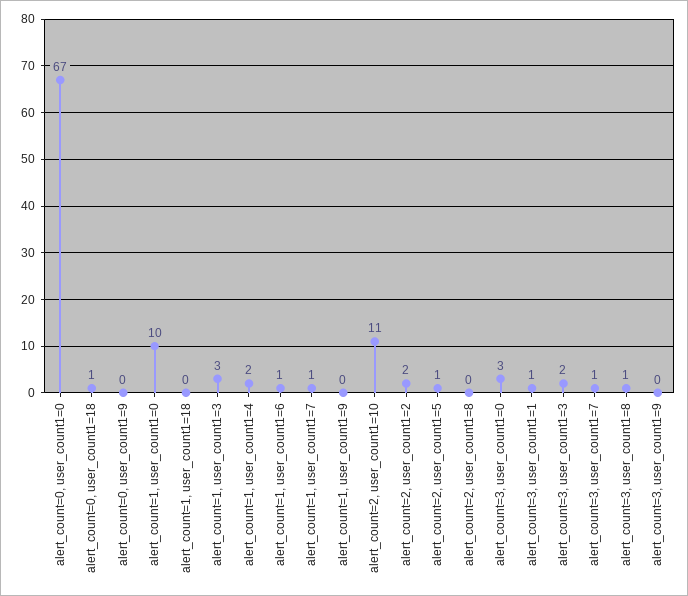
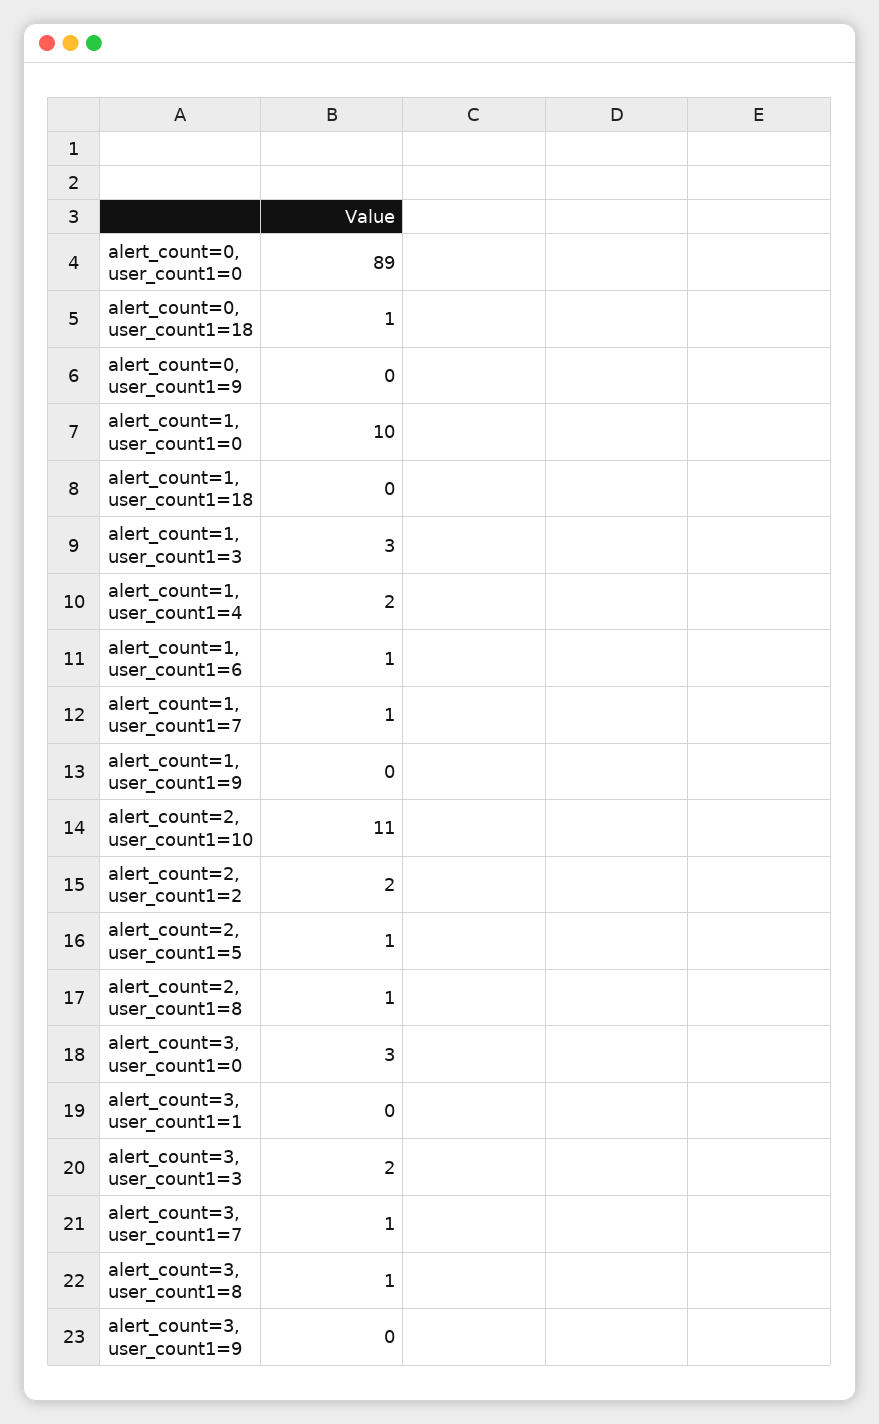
alert_count=0, user_count1=0: 67 -> 89
alert_count=2, user_count1=8: 0 -> 1
alert_count=3, user_count1=1: 1 -> 0

